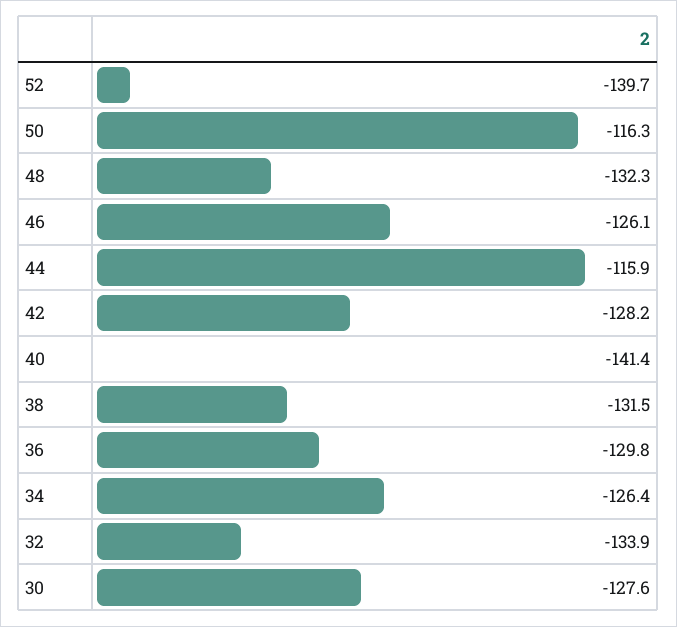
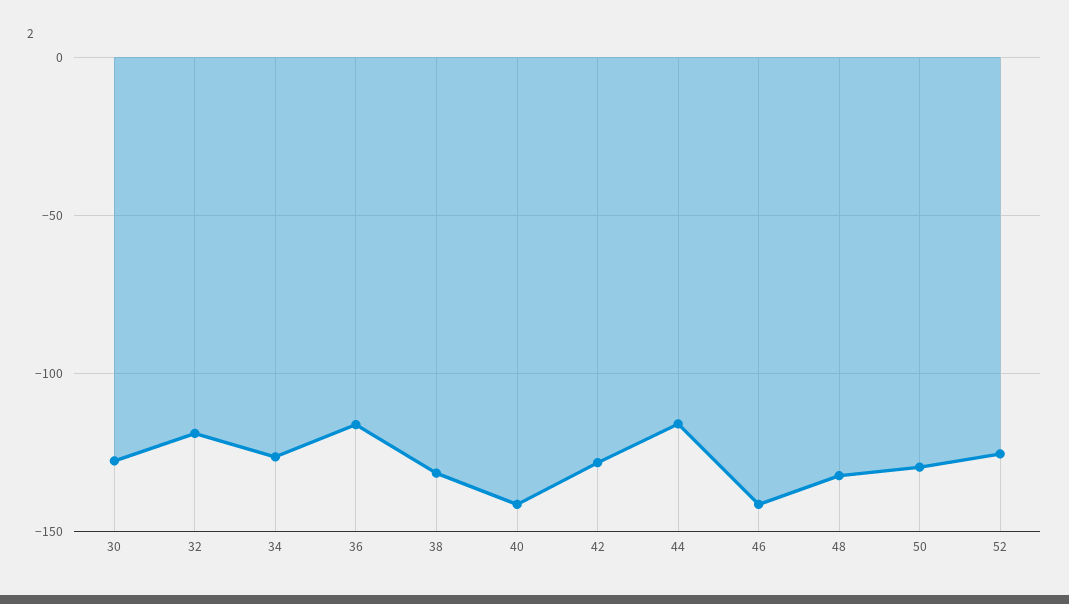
52: -139.7 -> -125
50: -116.3 -> -130
46: -126.1 -> -140
36: -129.8 -> -115
32: -133.9 -> -120

